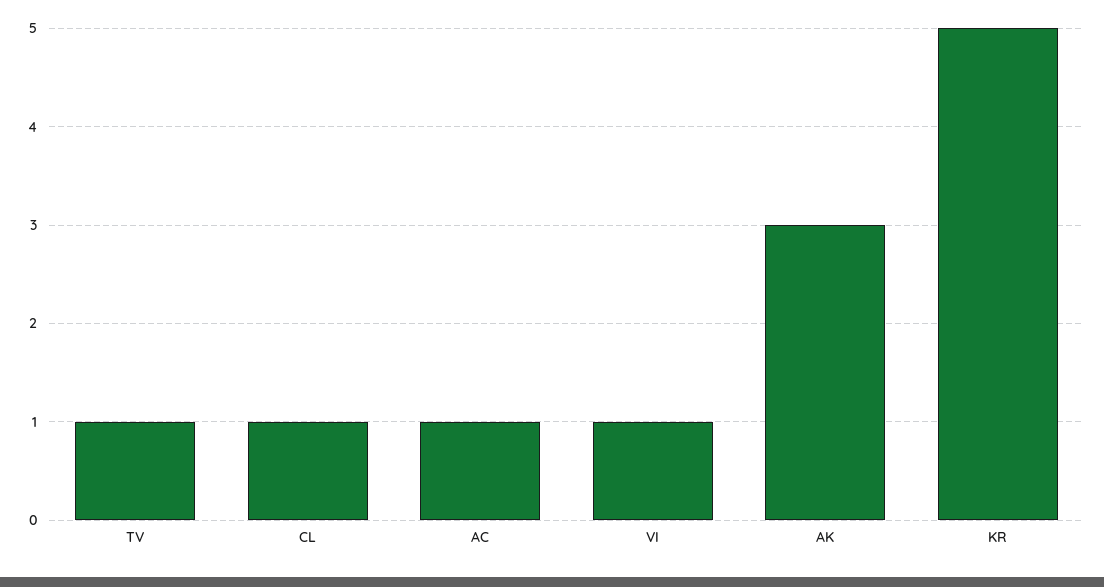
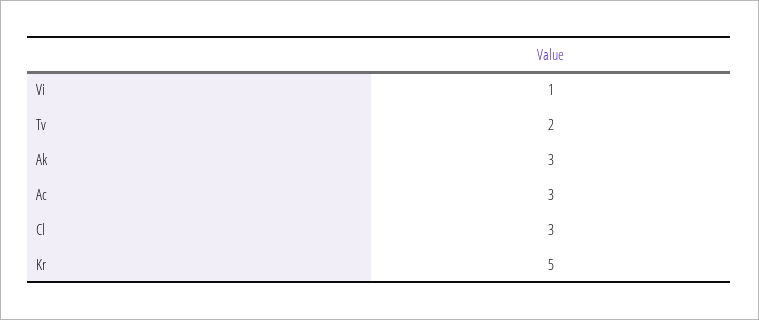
TV: 1 -> 2
CL: 1 -> 3
AC: 1 -> 3

